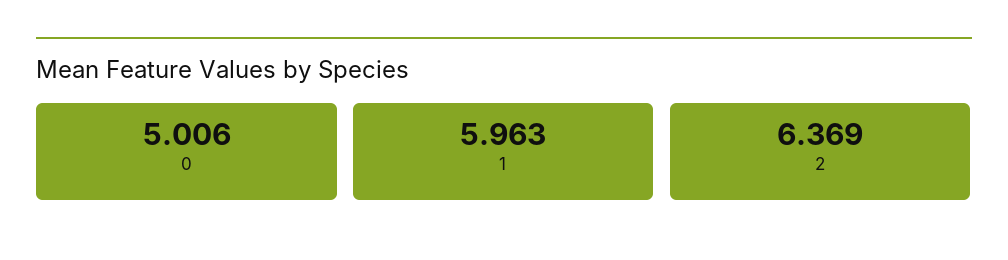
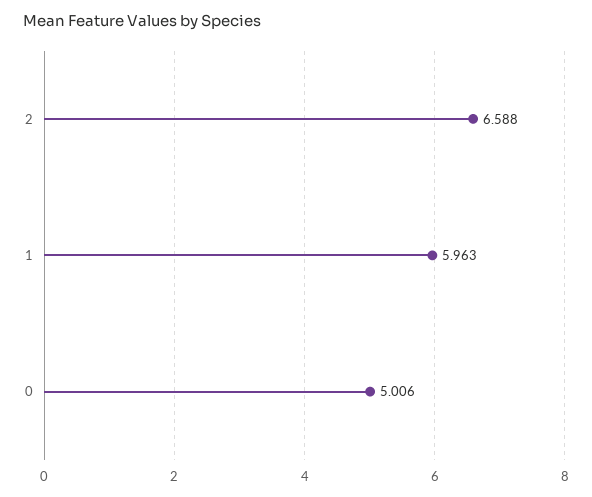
2: 6.369 -> 6.588

